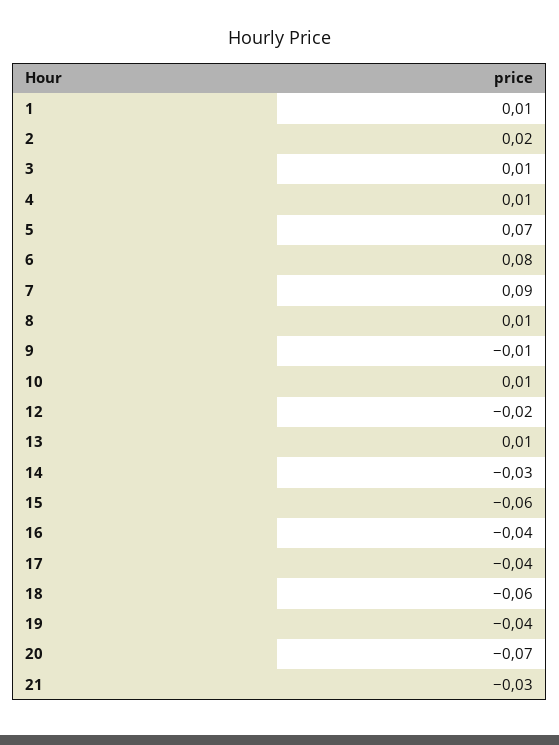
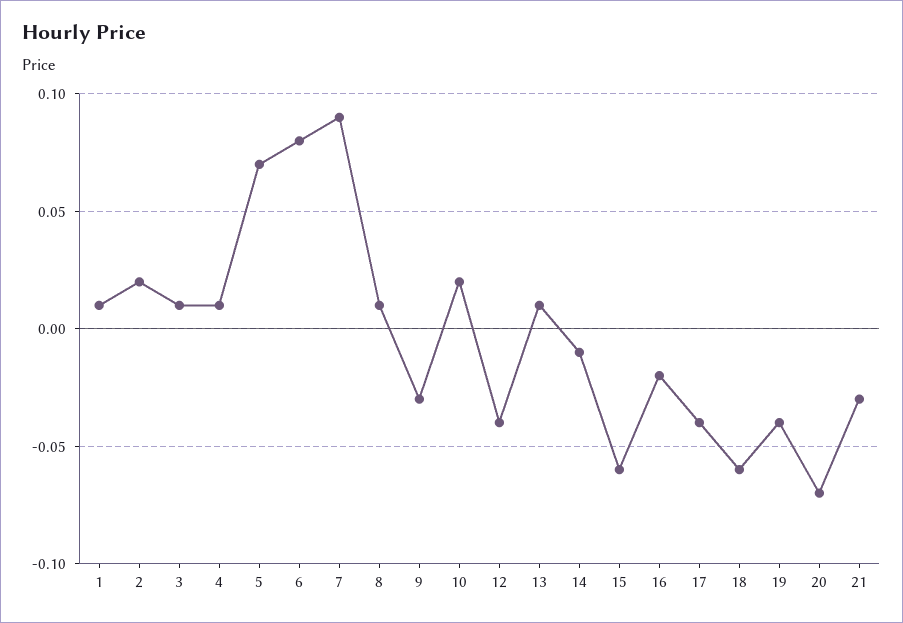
9: -0.01 -> -0.03
10: 0.01 -> 0.02
12: -0.02 -> -0.04
14: -0.03 -> -0.01
16: -0.04 -> -0.02

